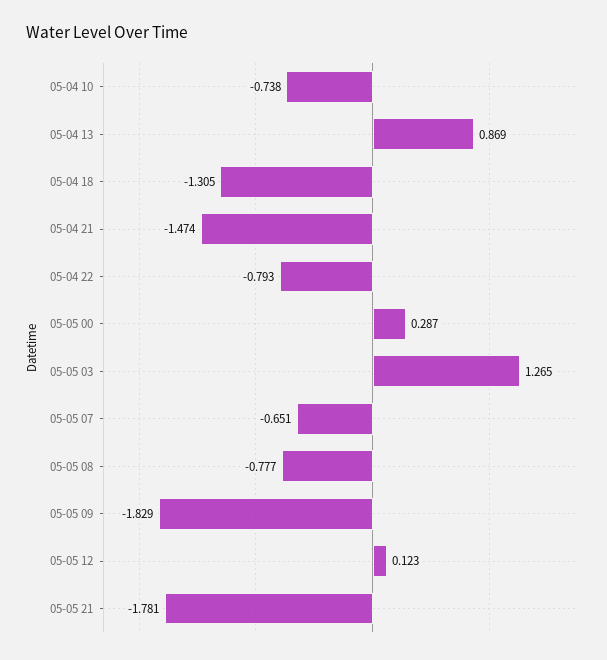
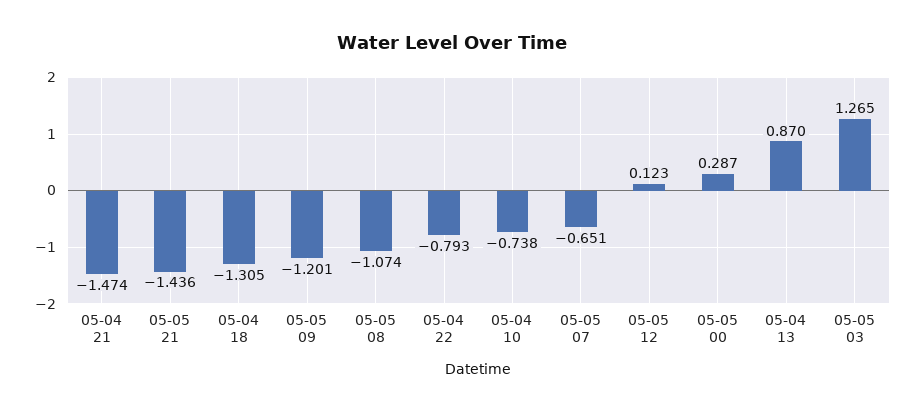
05-04 13: 0.869 -> 0.87
05-05 08: -0.777 -> -1.074
05-05 09: -1.829 -> -1.201
05-05 21: -1.781 -> -1.436

